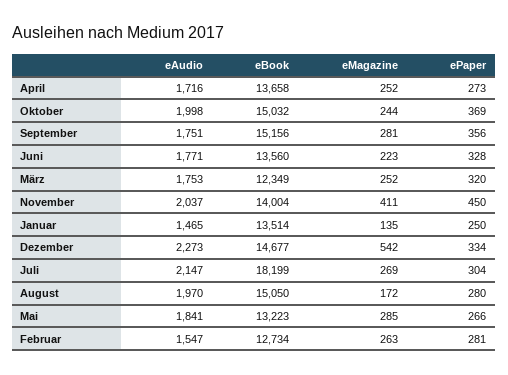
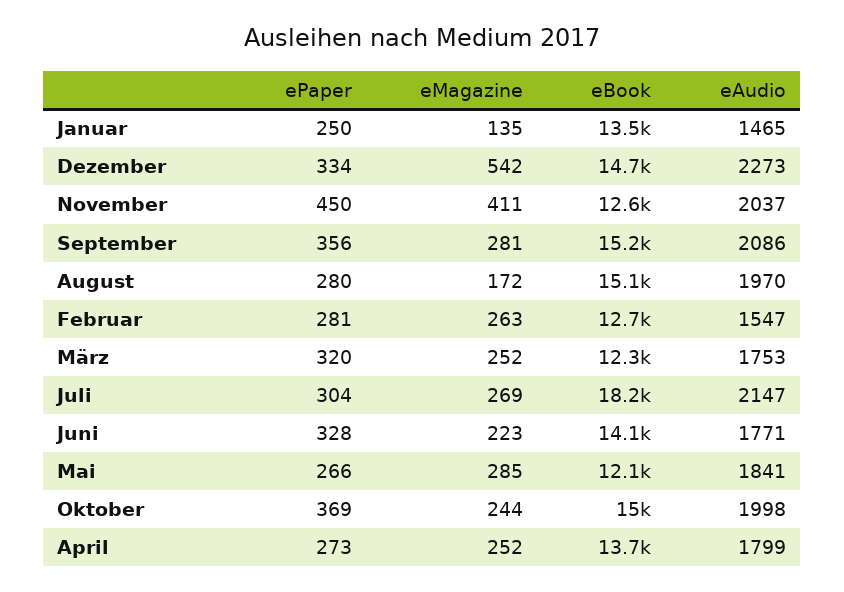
eAudio, April: 1716 -> 1799
eAudio, September: 1751 -> 2086
eBook, Juni: 13560 -> 14100
eBook, November: 14004 -> 12600
eBook, Mai: 13223 -> 12100

